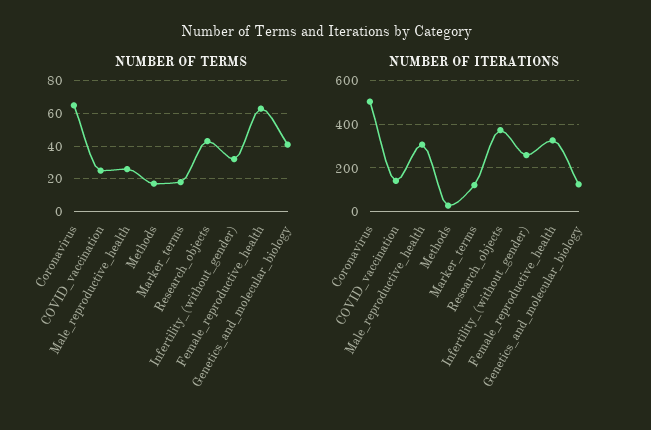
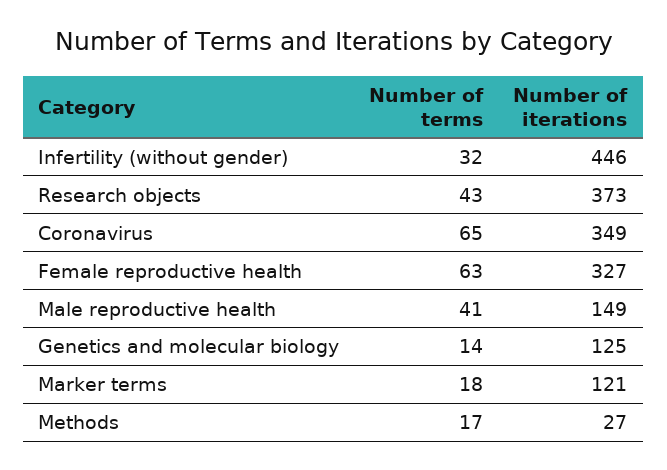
NUMBER OF TERMS, COVID_vaccination: 25 -> none
NUMBER OF TERMS, Male_reproductive_health: 25 -> 41
NUMBER OF TERMS, Genetics_and_molecular_biology: 40 -> 14
NUMBER OF ITERATIONS, Coronavirus: 500 -> 349
NUMBER OF ITERATIONS, COVID_vaccination: 150 -> none
NUMBER OF ITERATIONS, Male_reproductive_health: 300 -> 149
NUMBER OF ITERATIONS, Infertility_(without_gender): 250 -> 446

